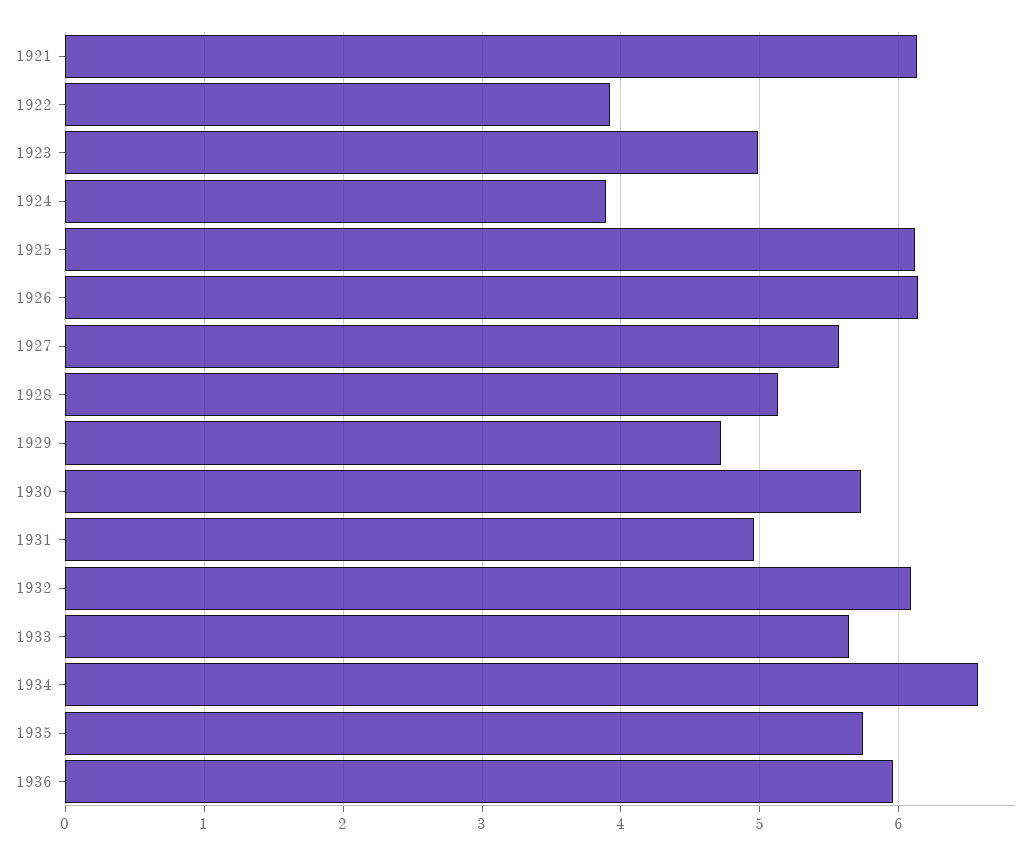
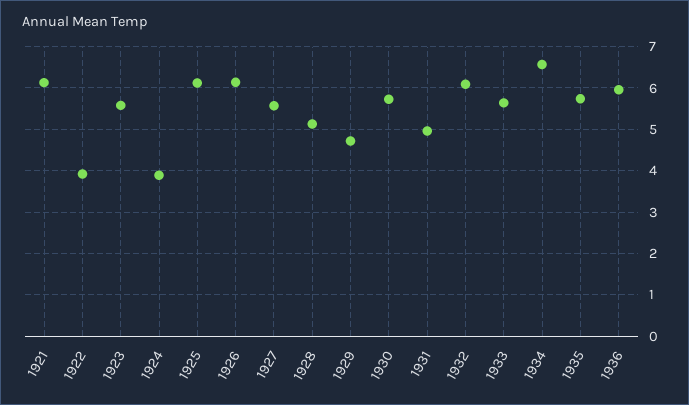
1923: 5 -> 5.6

